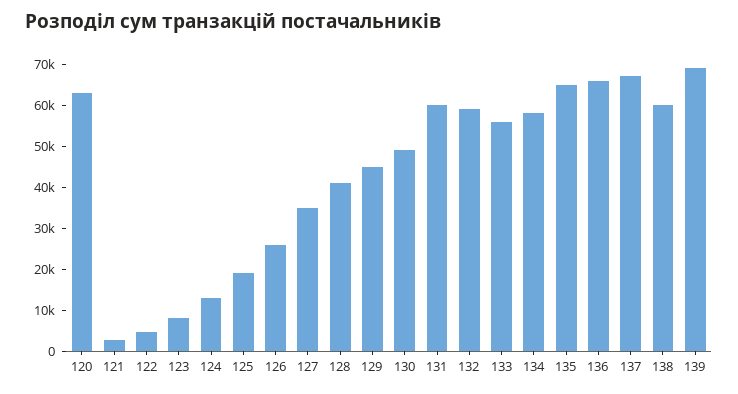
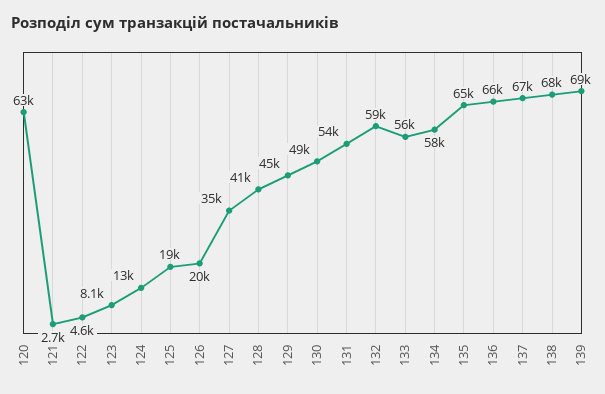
126: 26000 -> 20000
131: 60000 -> 54000
138: 60000 -> 68000

